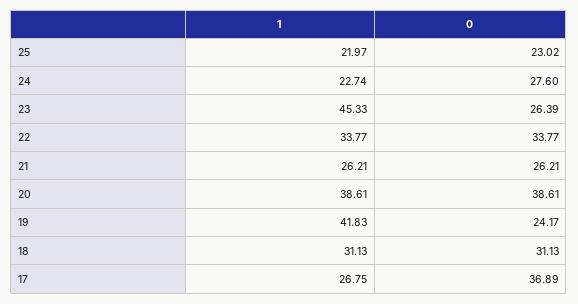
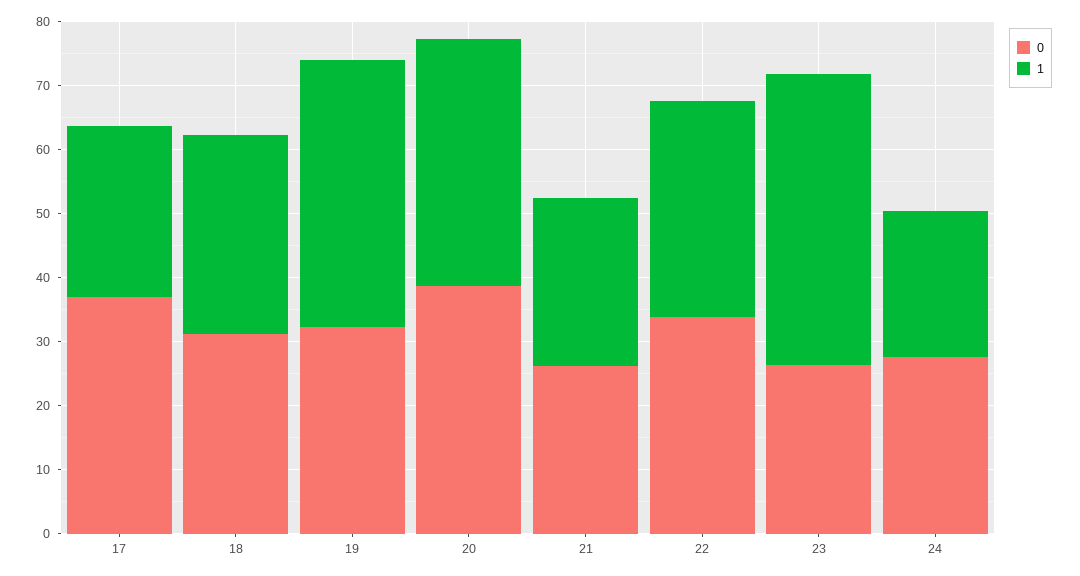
1, 25: 21.97 -> none
0, 25: 23.02 -> none
0, 19: 24.17 -> 32

